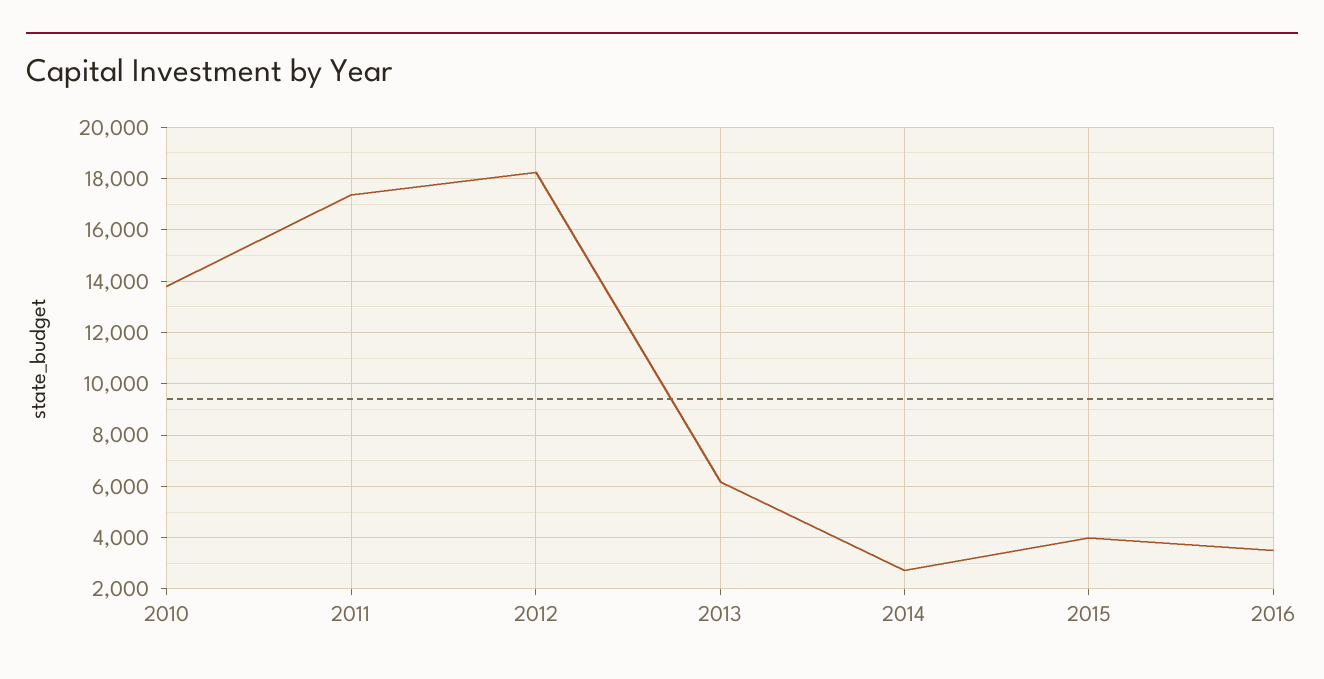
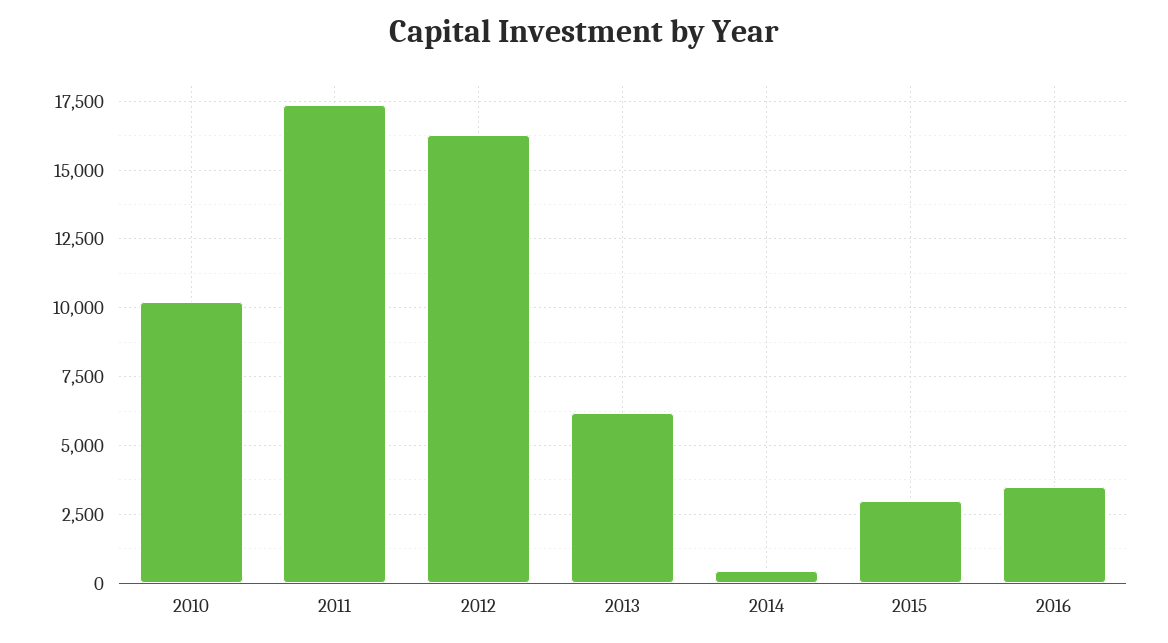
2010: 13750 -> 10250
2012: 18250 -> 16250
2014: 2750 -> 500
2015: 4000 -> 3000

